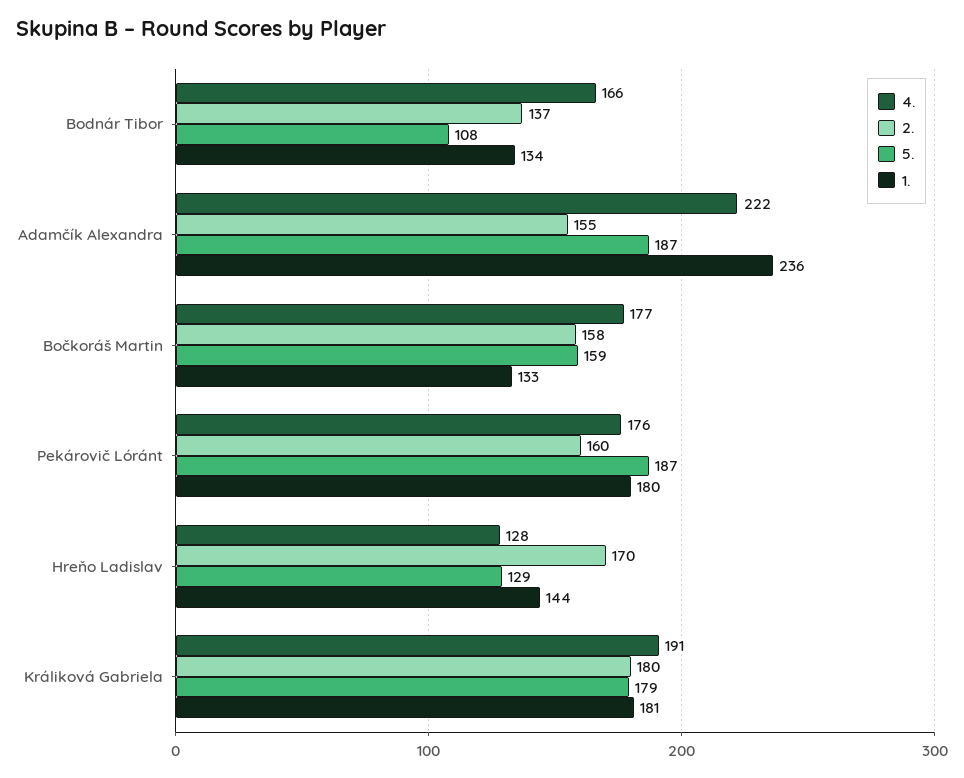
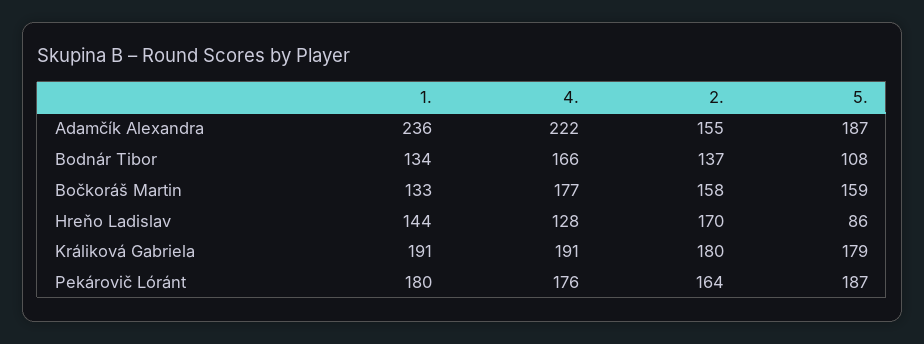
2., Pekárovič Lóránt: 160 -> 164
5., Hreňo Ladislav: 129 -> 86
1., Králiková Gabriela: 181 -> 191

